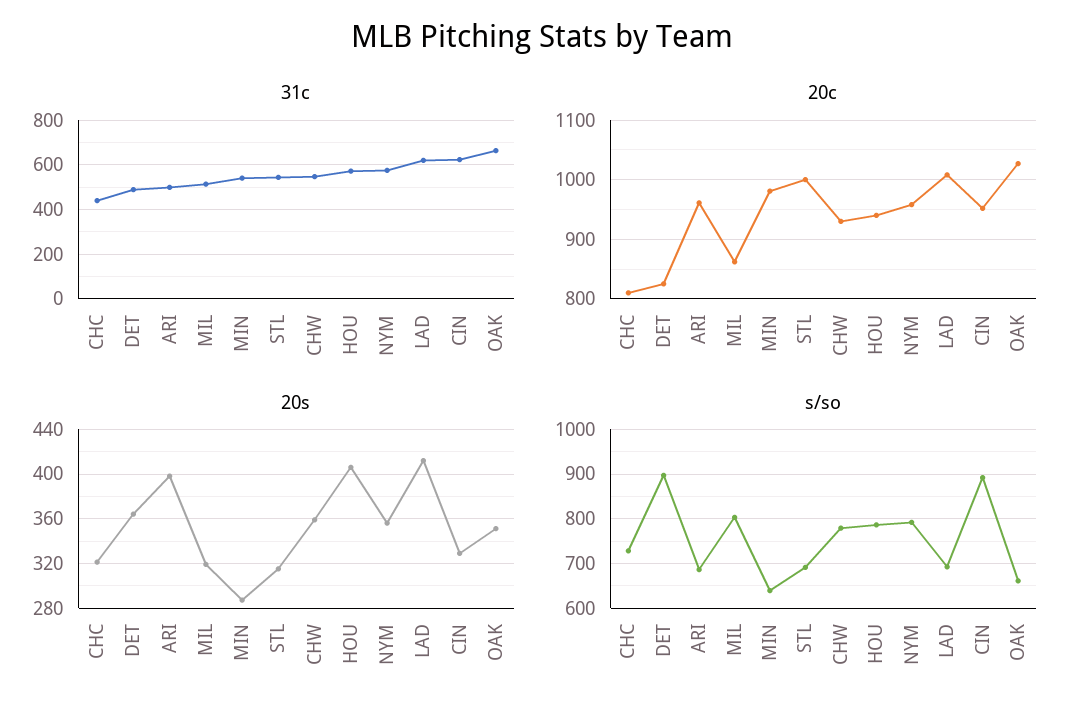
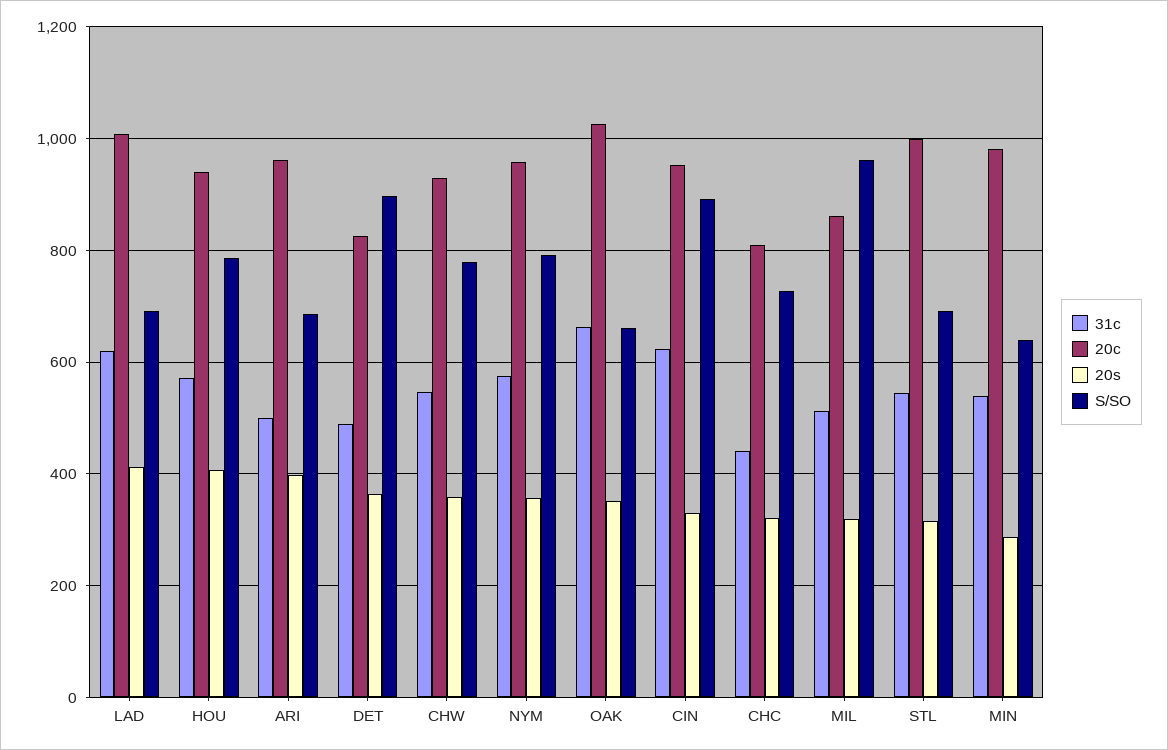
s/so, MIL: 800 -> 960

